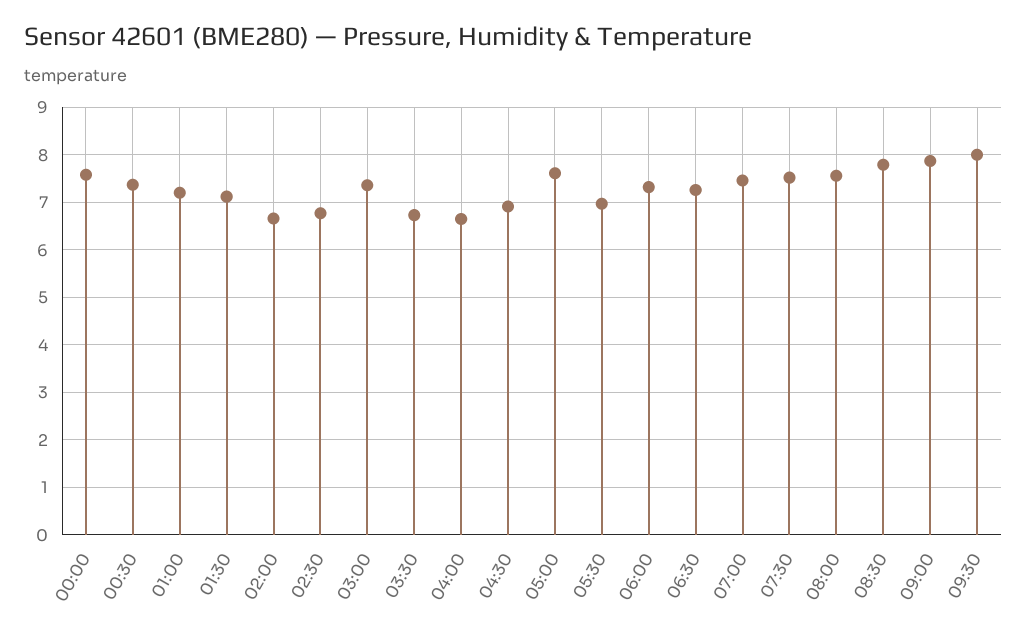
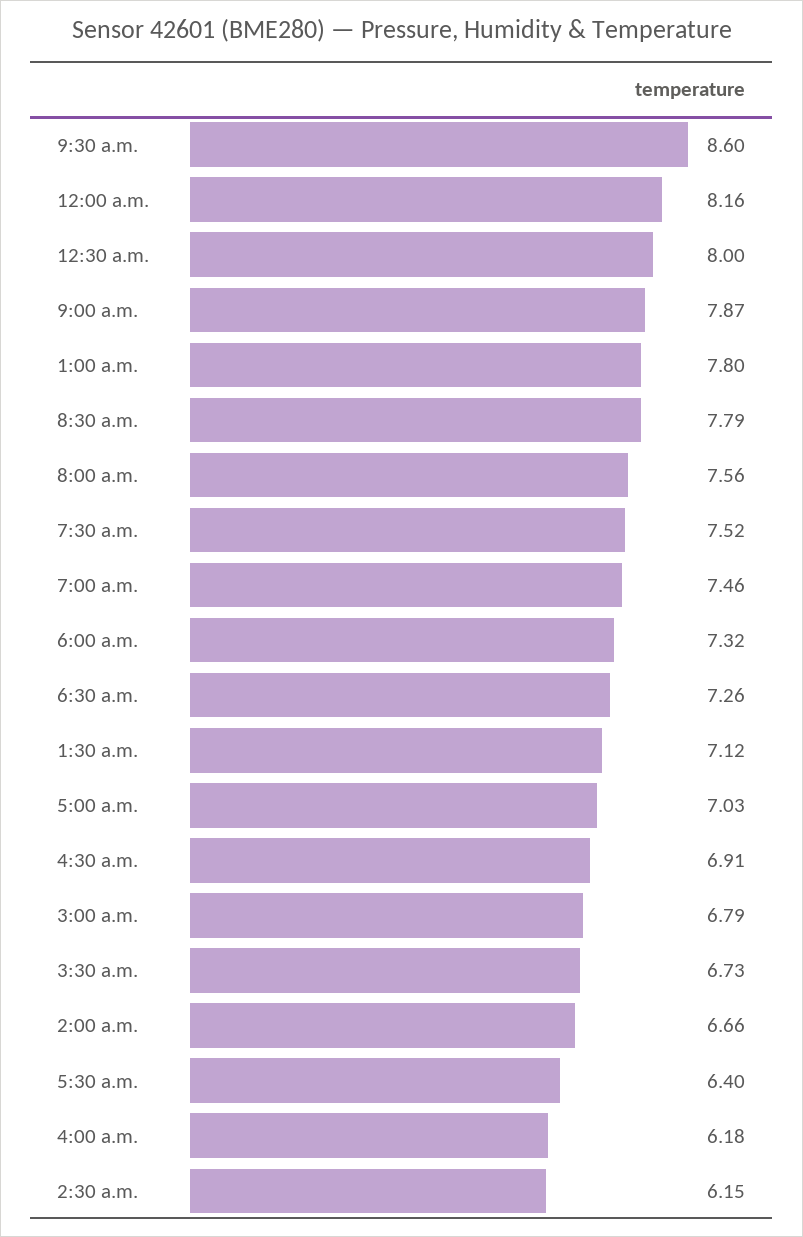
00:00: 7.6 -> 8.16
00:30: 7.4 -> 8
01:00: 7.2 -> 7.8
02:30: 6.8 -> 6.15
03:00: 7.4 -> 6.79
04:00: 6.6 -> 6.18
05:00: 7.6 -> 7.03
05:30: 7 -> 6.4
09:30: 8 -> 8.6

